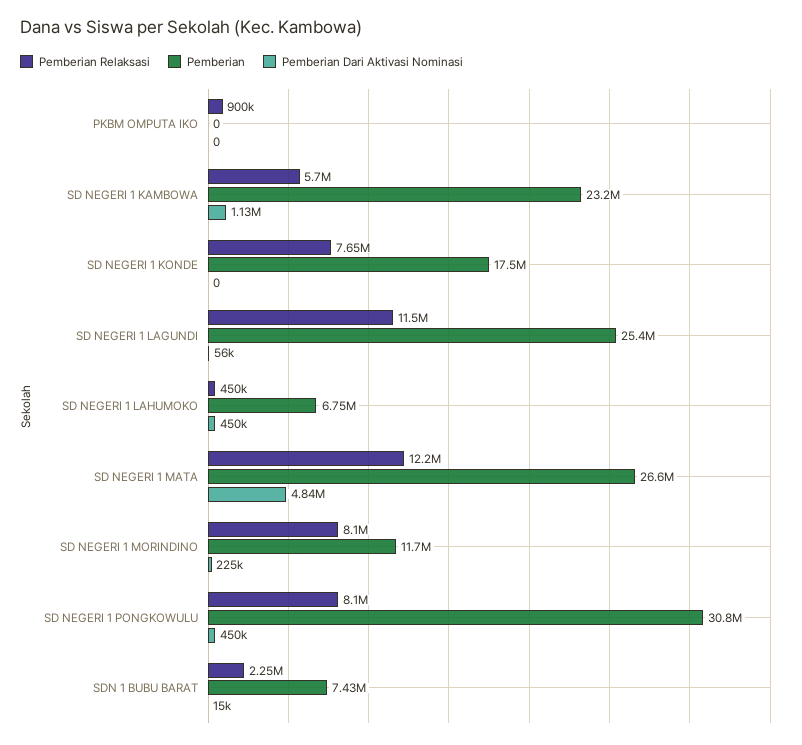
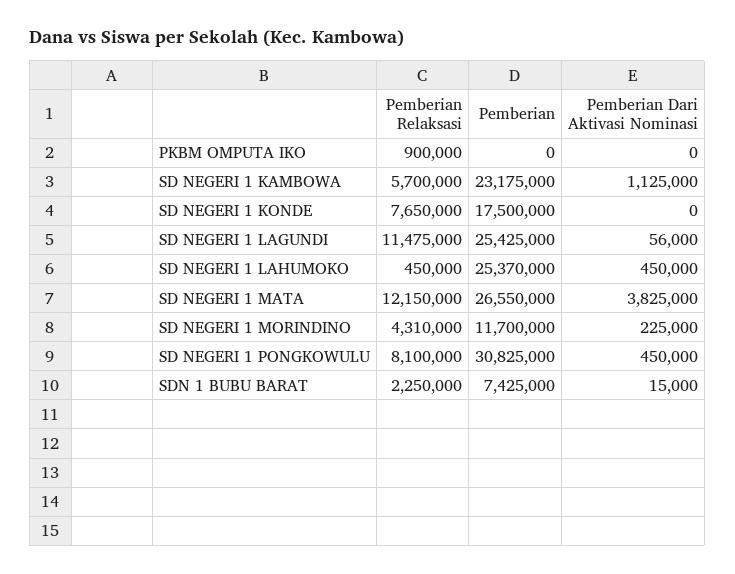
Pemberian, SD NEGERI 1 LAHUMOKO: 6750000 -> 25370000
Pemberian Dari Aktivasi Nominasi, SD NEGERI 1 MATA: 4840000 -> 3825000
Pemberian Relaksasi, SD NEGERI 1 MORINDINO: 8100000 -> 4310000

